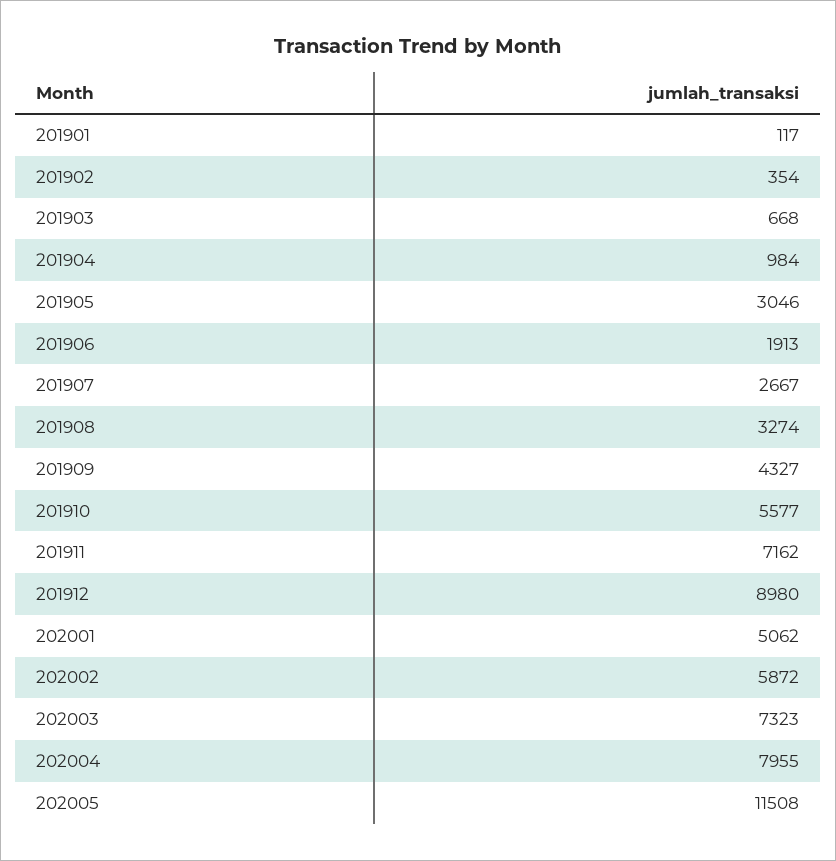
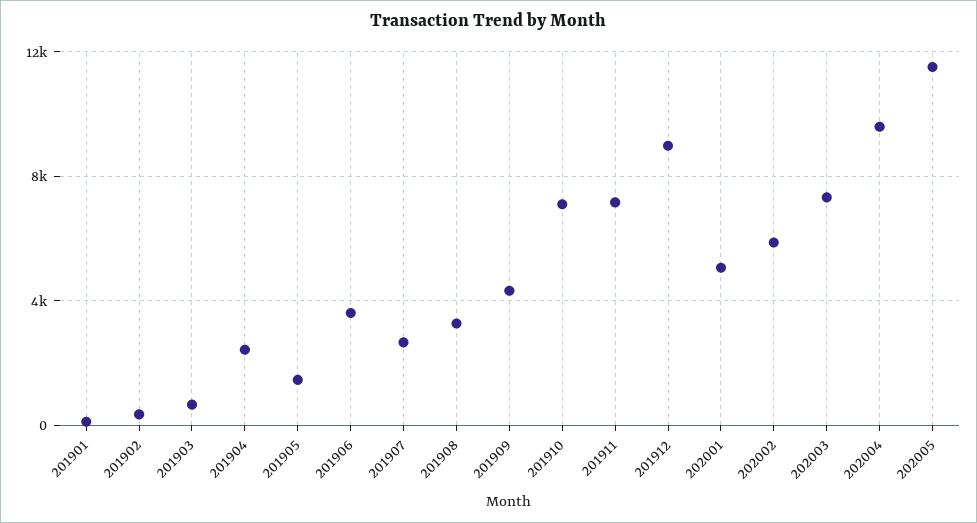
201904: 984 -> 2500
201905: 3046 -> 1500
201906: 1913 -> 3500
201910: 5577 -> 7000
202004: 7955 -> 9500

